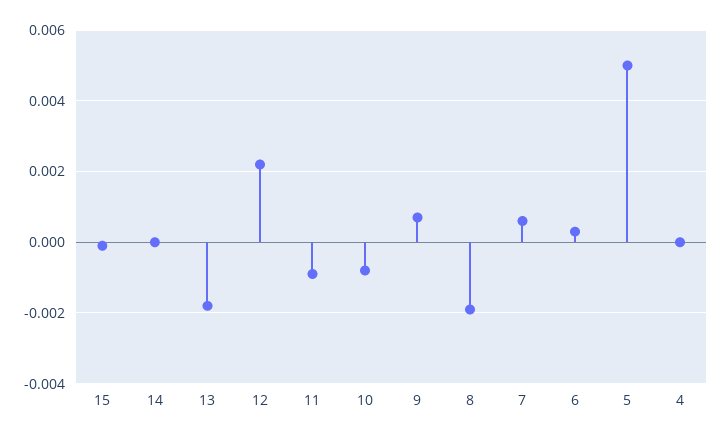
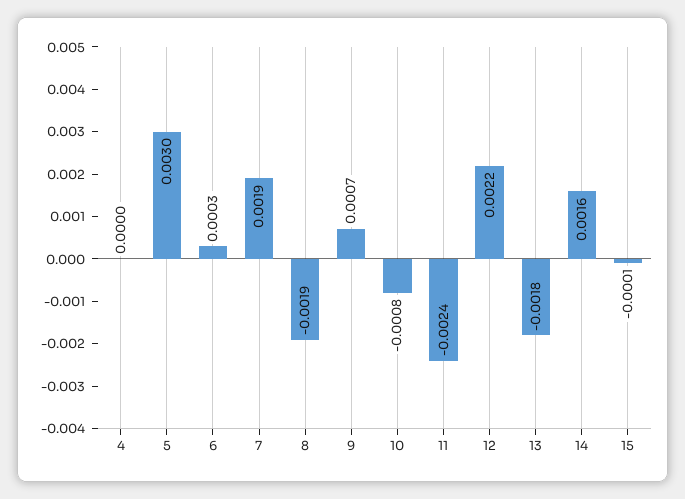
14: 0 -> 0.0016
11: -0.001 -> -0.0024
7: 0.0005 -> 0.0019
5: 0.005 -> 0.003

